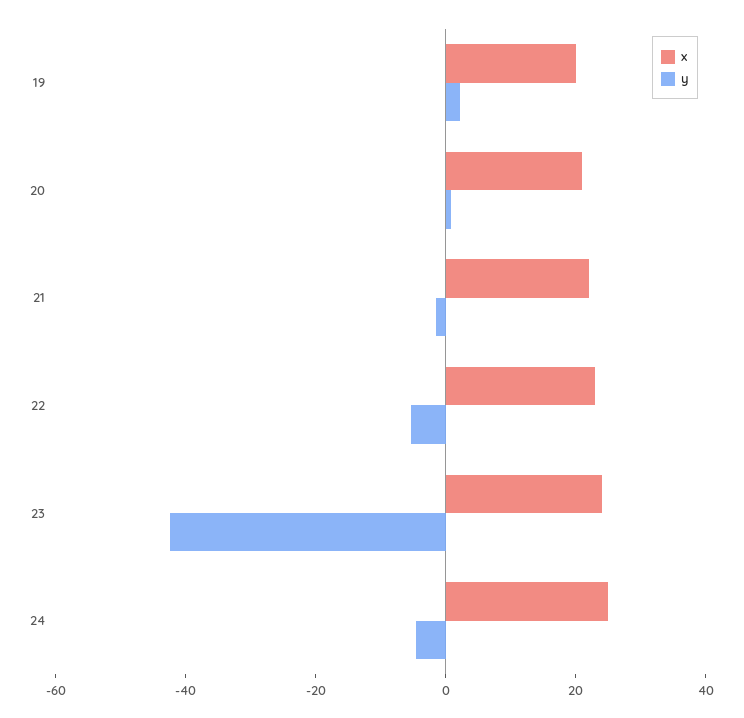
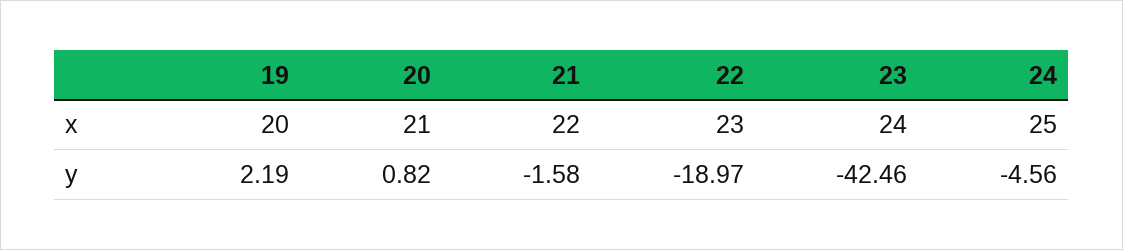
y, 22: -5 -> -18.97

